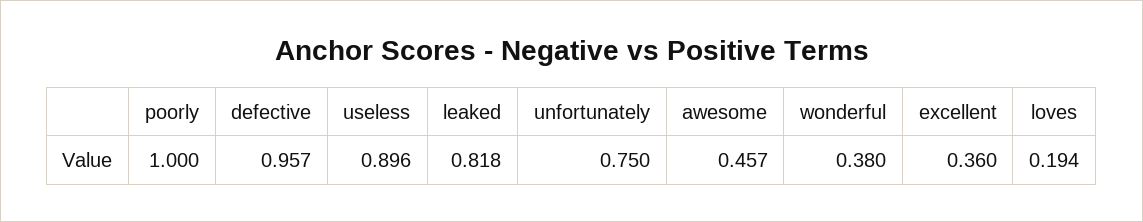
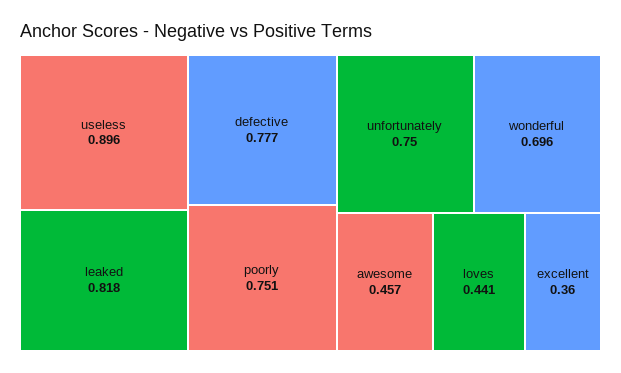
poorly: 1 -> 0.751
defective: 0.957 -> 0.777
wonderful: 0.38 -> 0.696
loves: 0.194 -> 0.441

